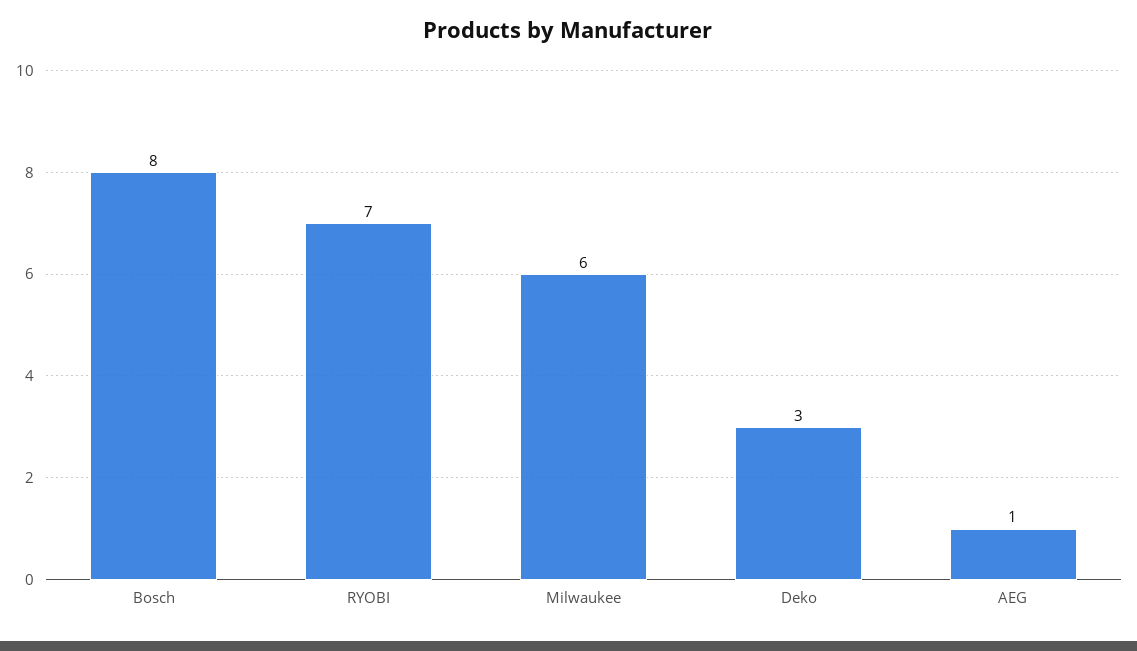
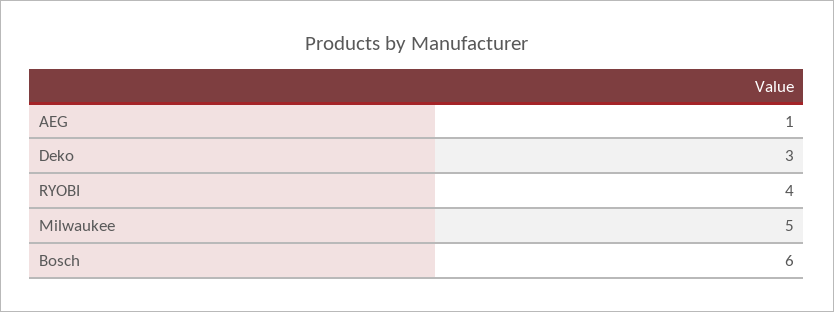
Bosch: 8 -> 6
RYOBI: 7 -> 4
Milwaukee: 6 -> 5

